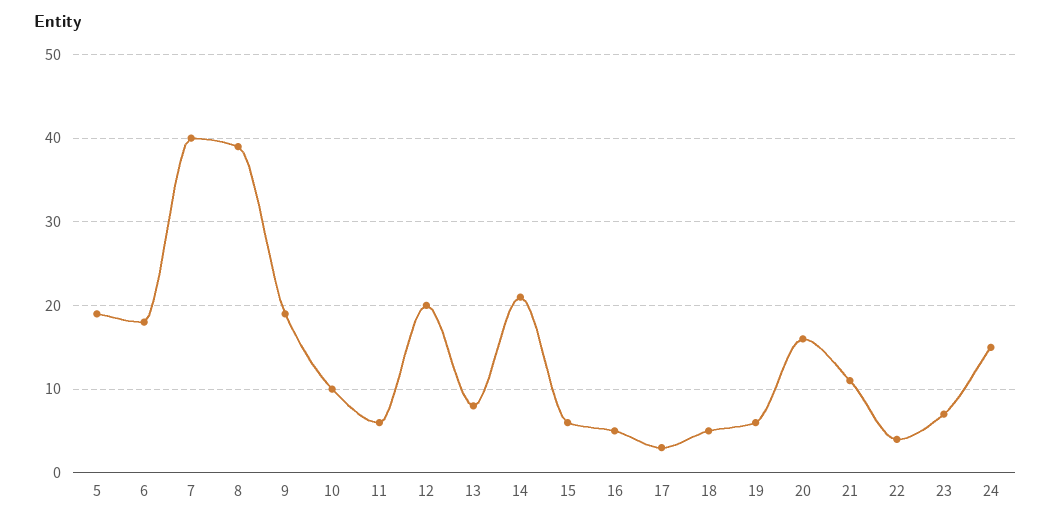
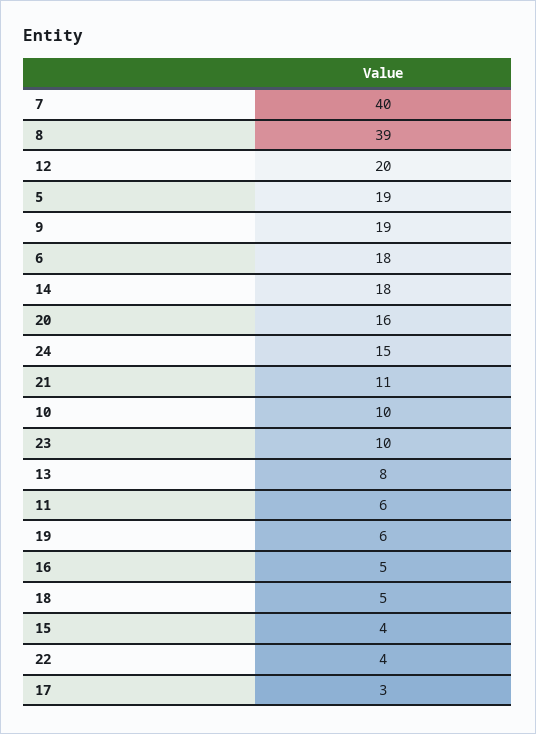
14: 21 -> 18
15: 6 -> 4
23: 7 -> 10

